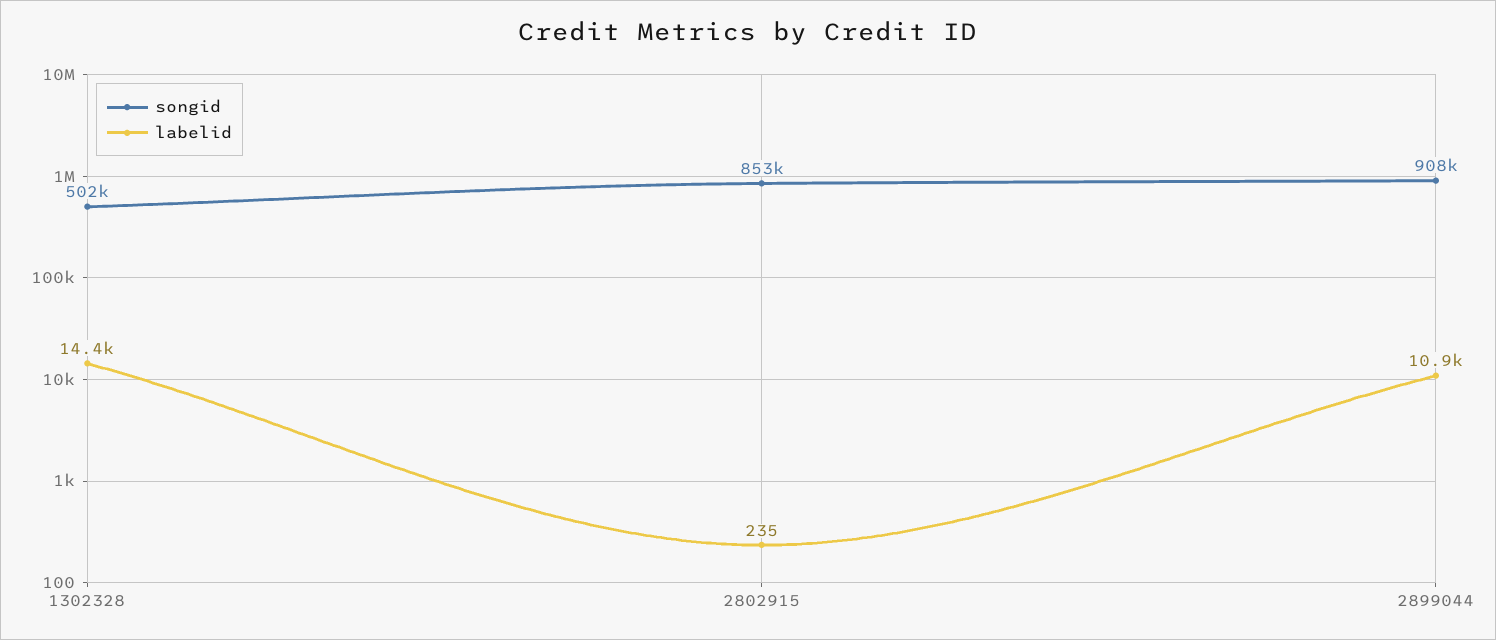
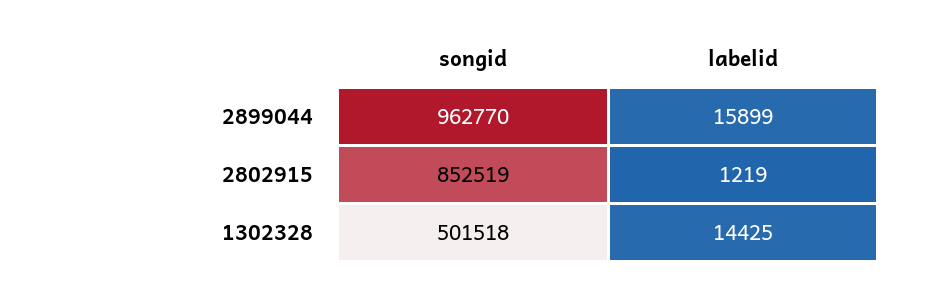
labelid, 2802915: 235 -> 1219
songid, 2899044: 908000 -> 962770
labelid, 2899044: 10900 -> 15899

